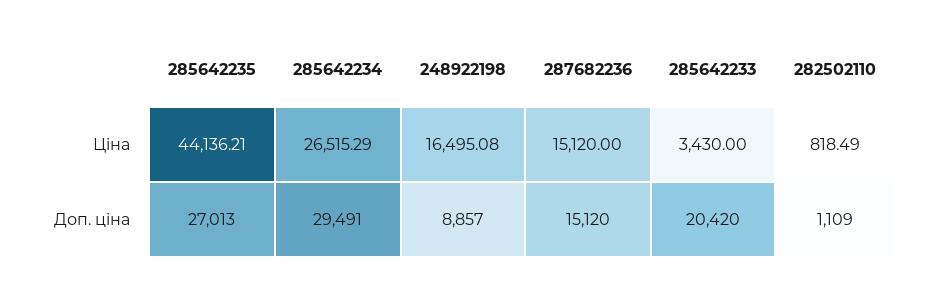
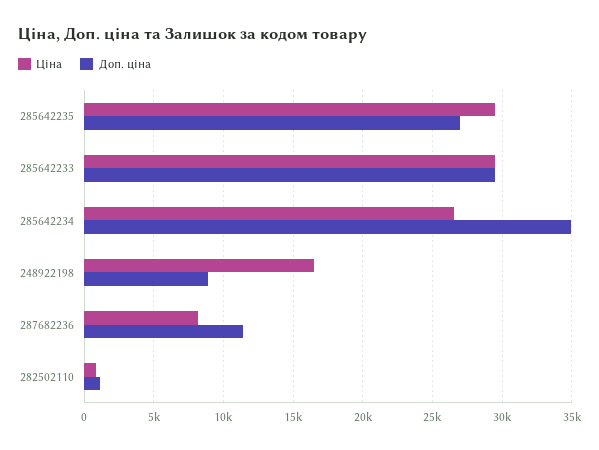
Ціна, 285642235: 44136.21 -> 29500
Ціна, 287682236: 15120 -> 8000
Ціна, 285642233: 3430 -> 29500
Доп. ціна, 285642234: 29491 -> 35000
Доп. ціна, 287682236: 15120 -> 11500
Доп. ціна, 285642233: 20420 -> 29500

